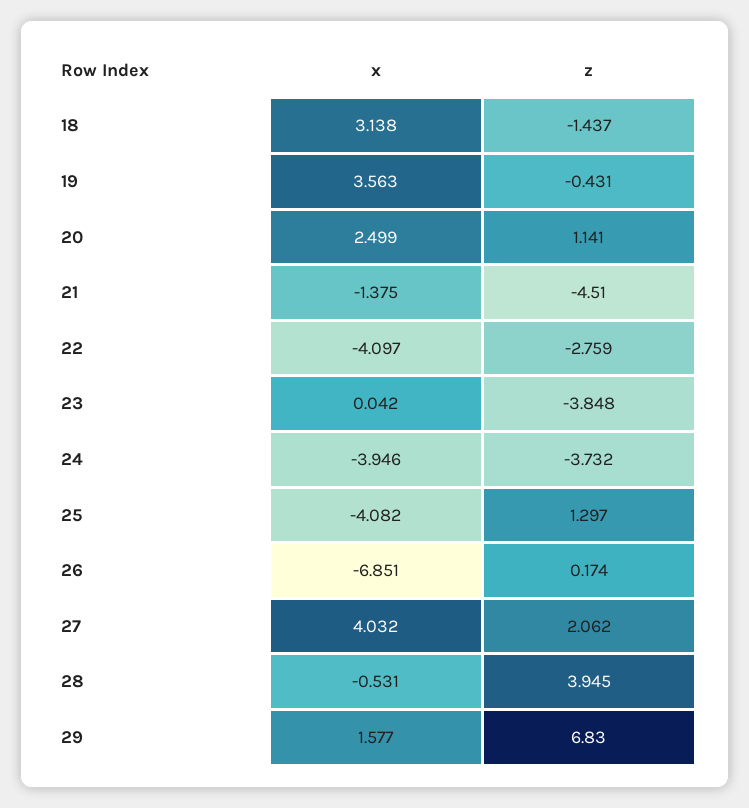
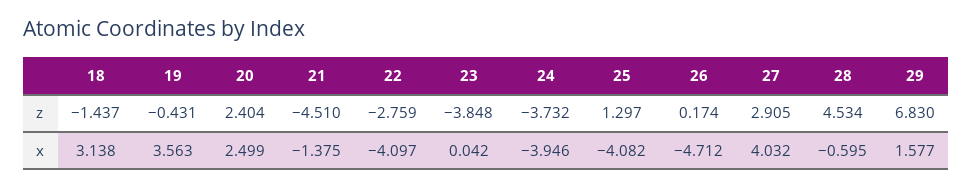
z, 20: 1.141 -> 2.404
x, 26: -6.851 -> -4.712
z, 27: 2.062 -> 2.905
x, 28: -0.531 -> -0.595
z, 28: 3.945 -> 4.534

